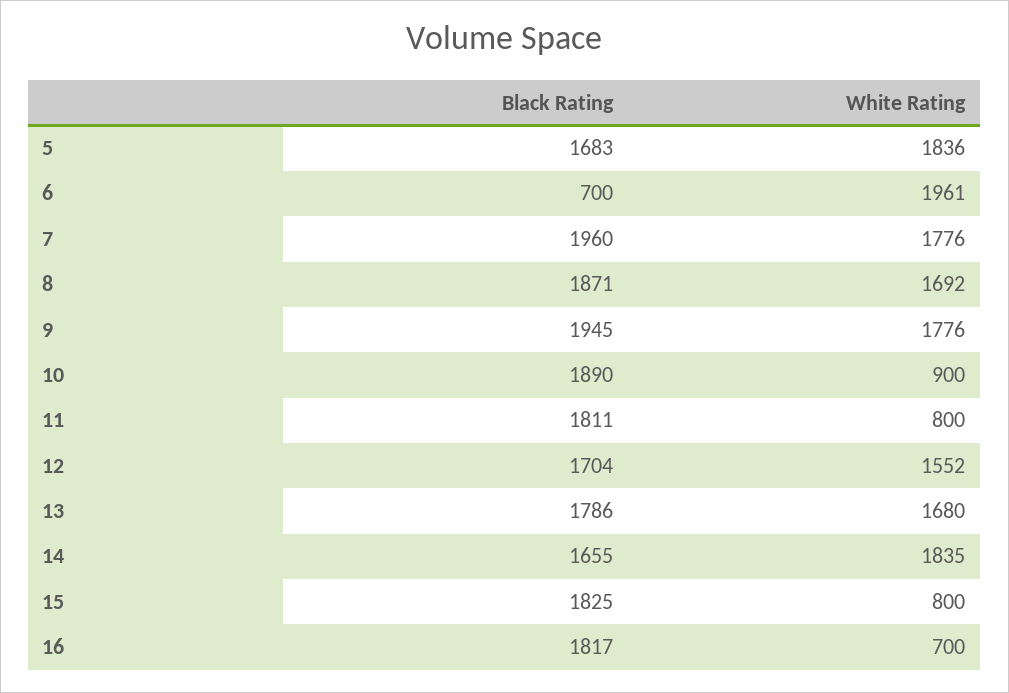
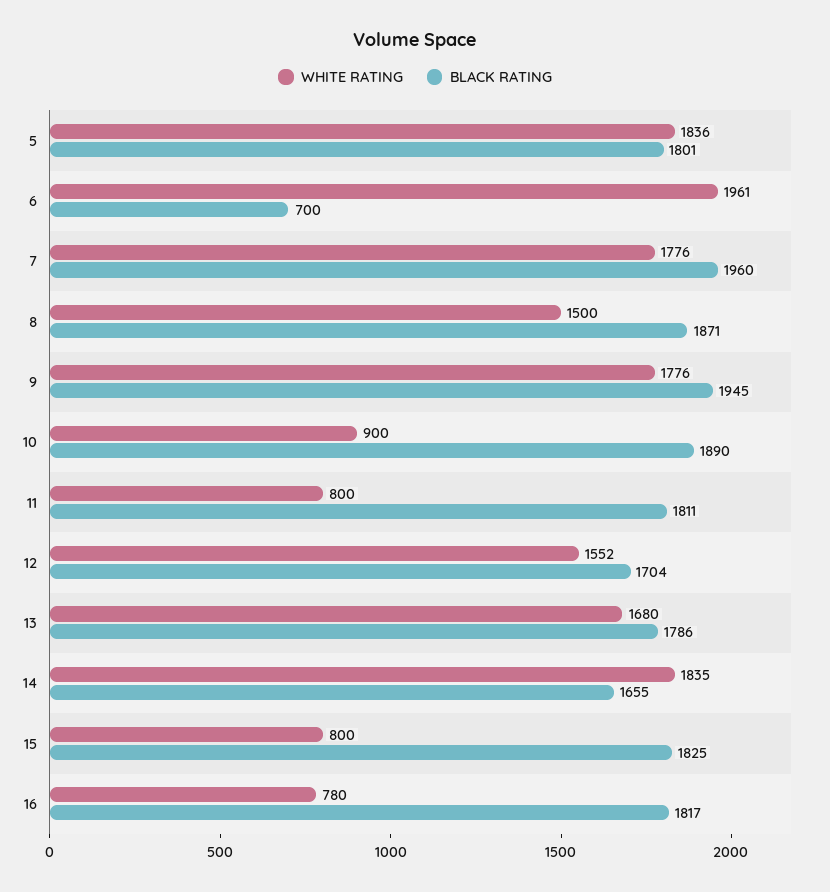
Black Rating, 5: 1683 -> 1801
White Rating, 8: 1692 -> 1500
White Rating, 16: 700 -> 780

